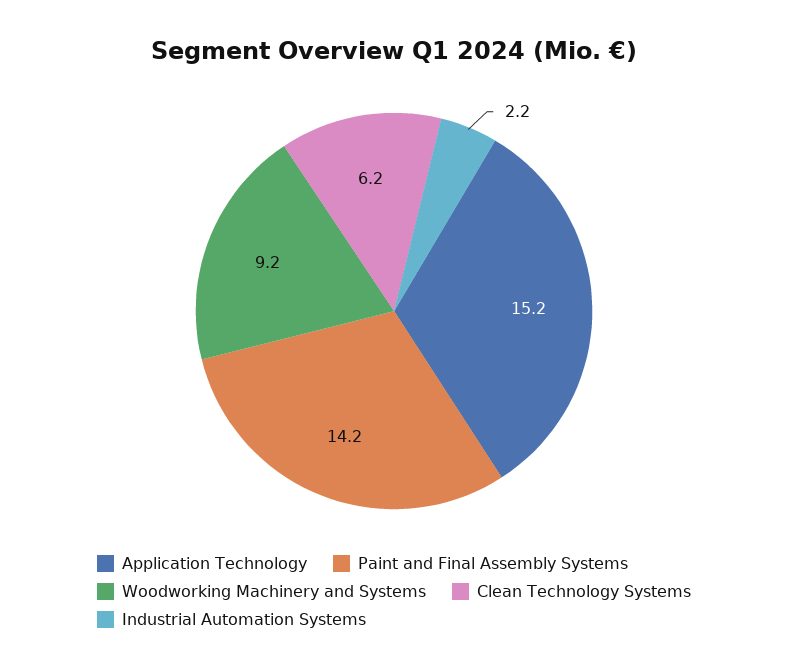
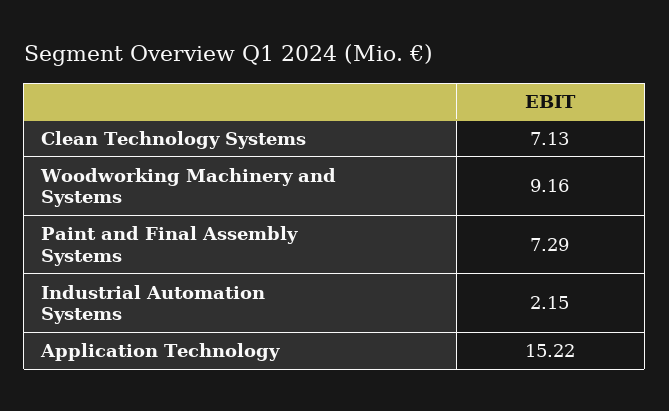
Paint and Final Assembly Systems: 14.2 -> 7.29
Clean Technology Systems: 6.2 -> 7.13

